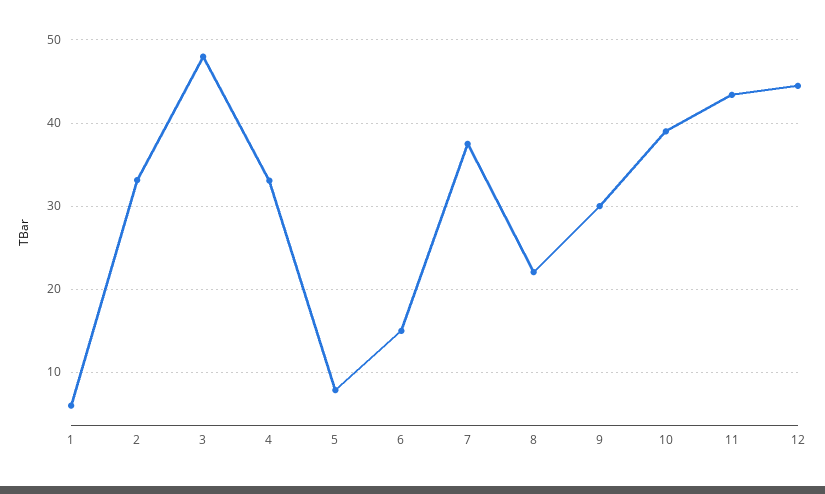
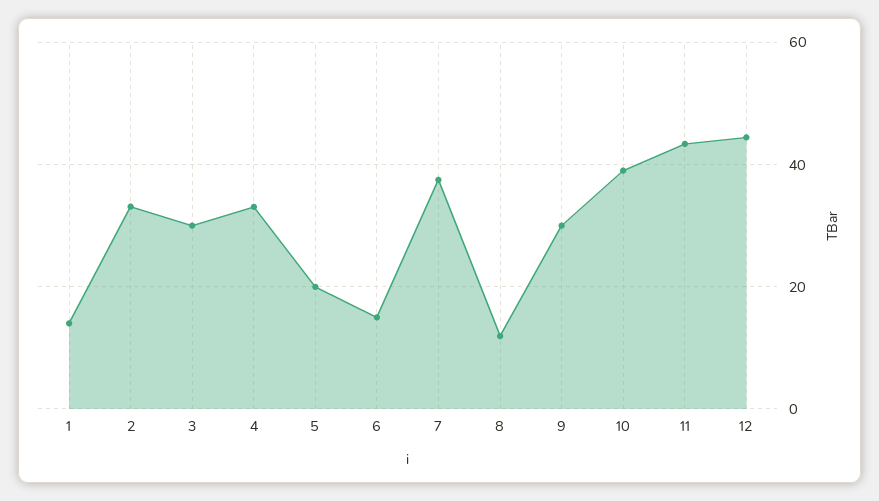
1: 6 -> 14
3: 48 -> 30
5: 8 -> 20
8: 22 -> 12

